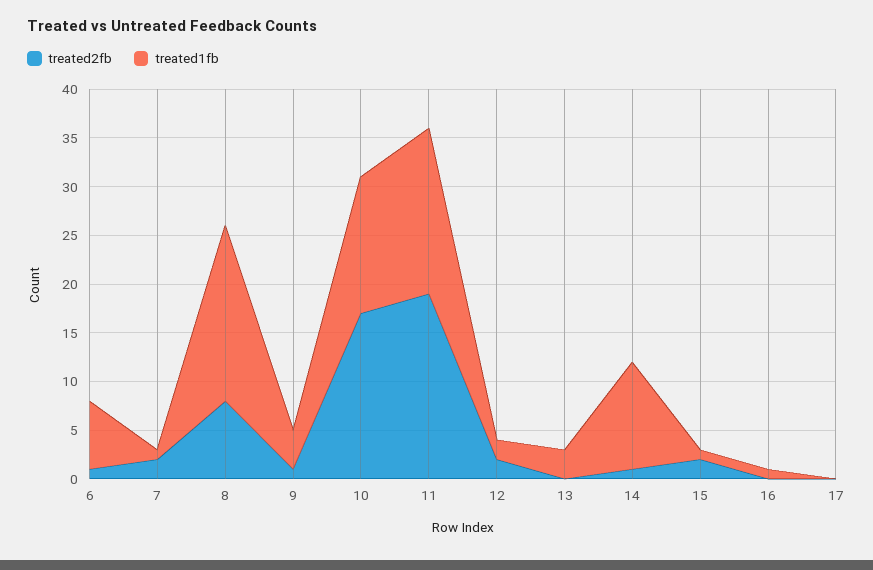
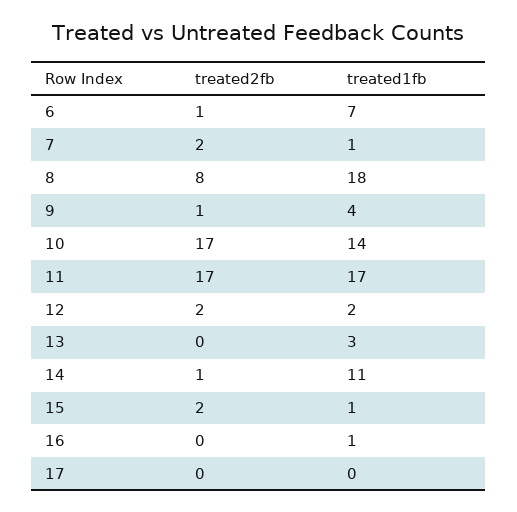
treated2fb, 11: 19 -> 17

